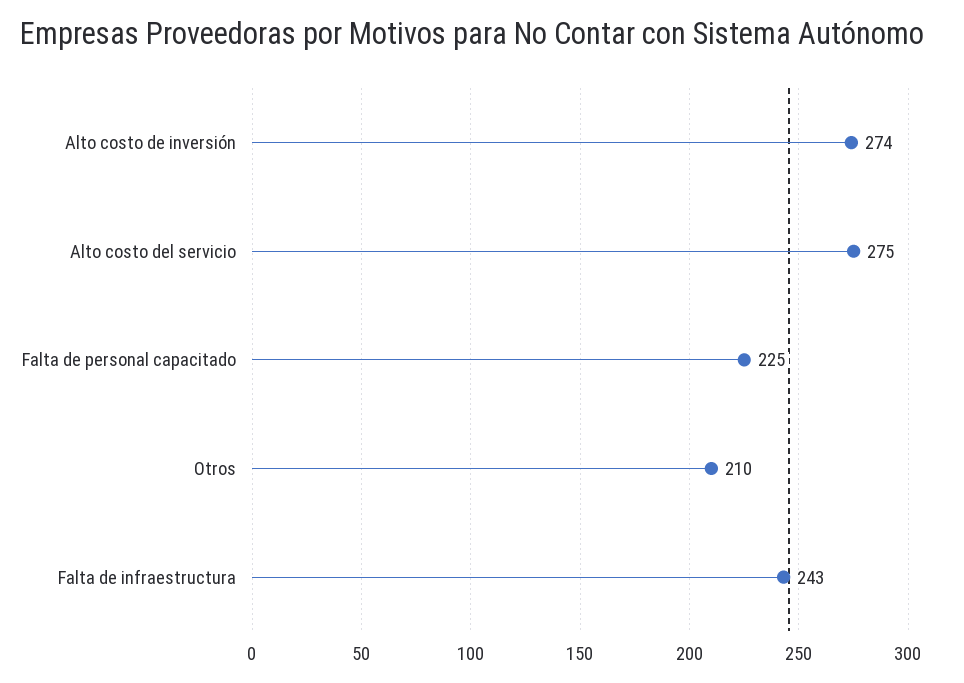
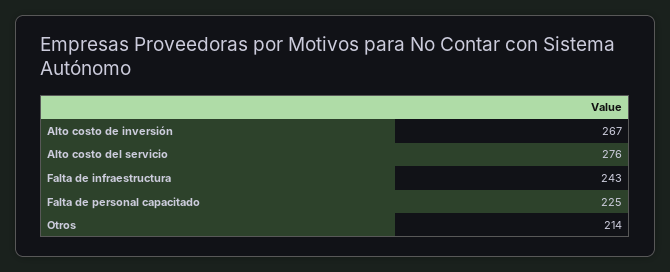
Alto costo de inversión: 274 -> 267
Alto costo del servicio: 275 -> 276
Otros: 210 -> 214

